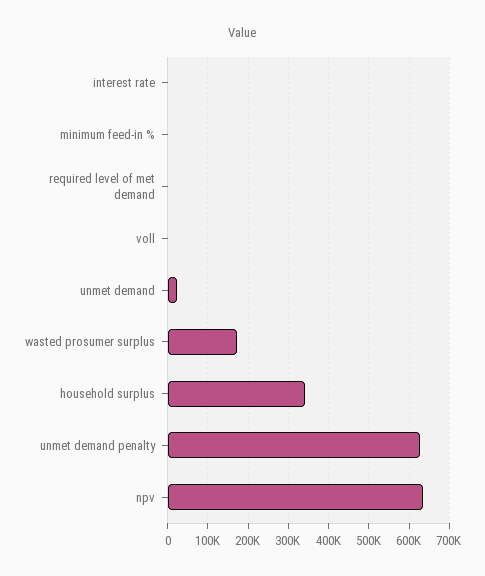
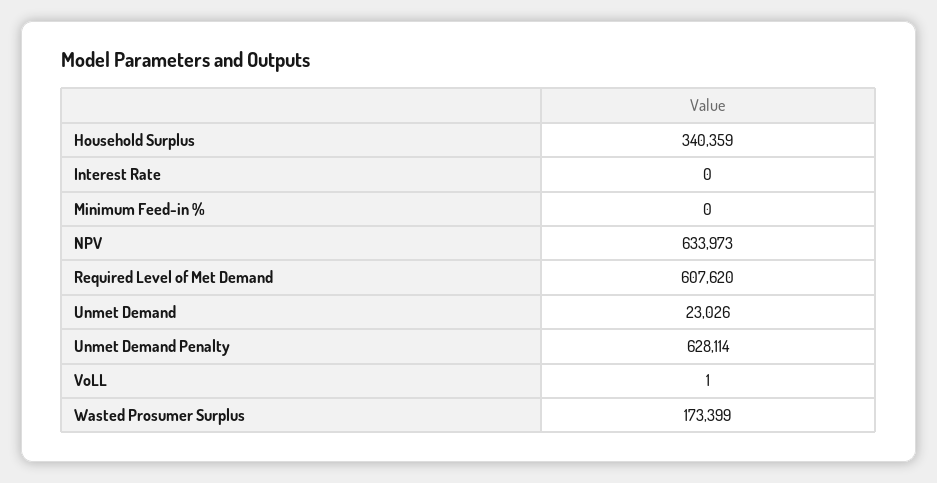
required level of met demand: 0 -> 607620

